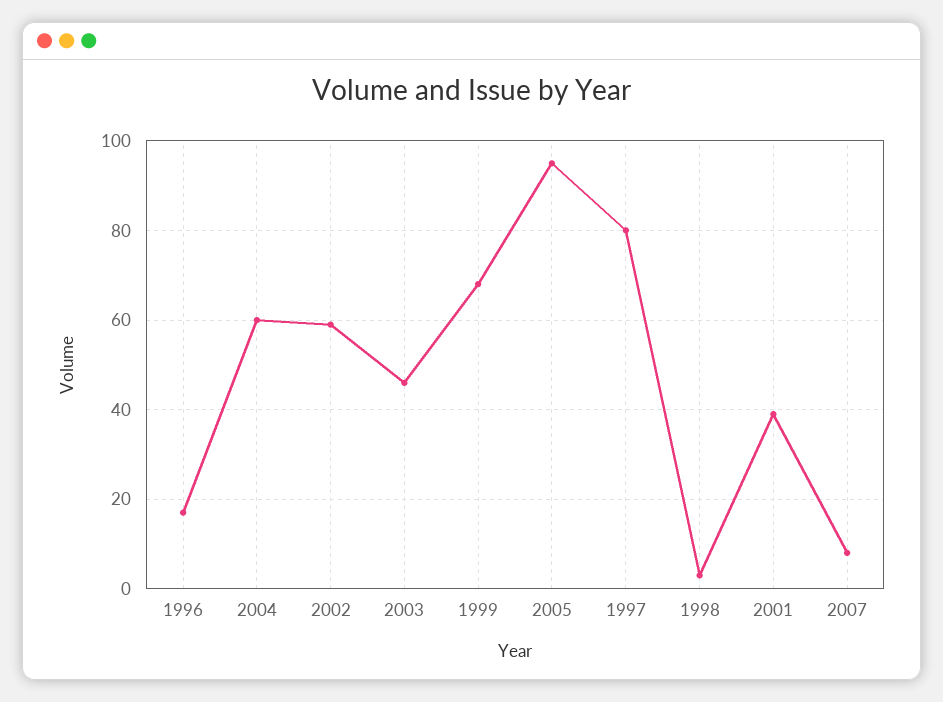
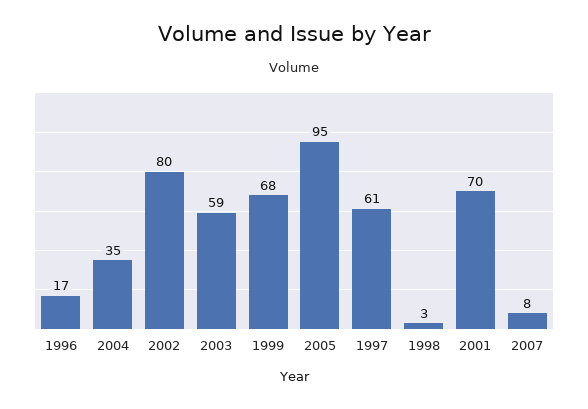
2004: 60 -> 35
2002: 60 -> 80
2003: 45 -> 59
1997: 80 -> 61
2001: 40 -> 70

